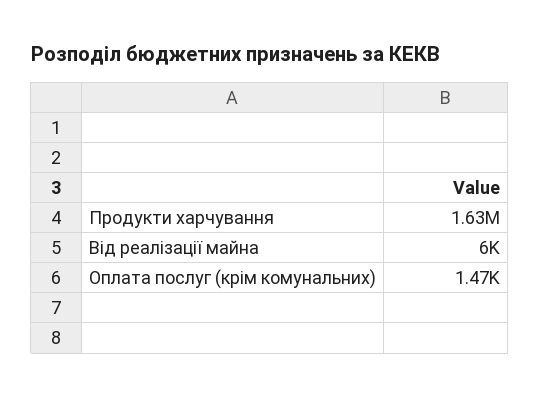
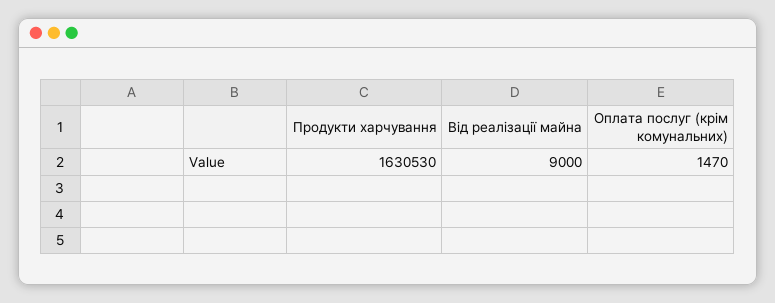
Від реалізації майна: 6000 -> 9000

